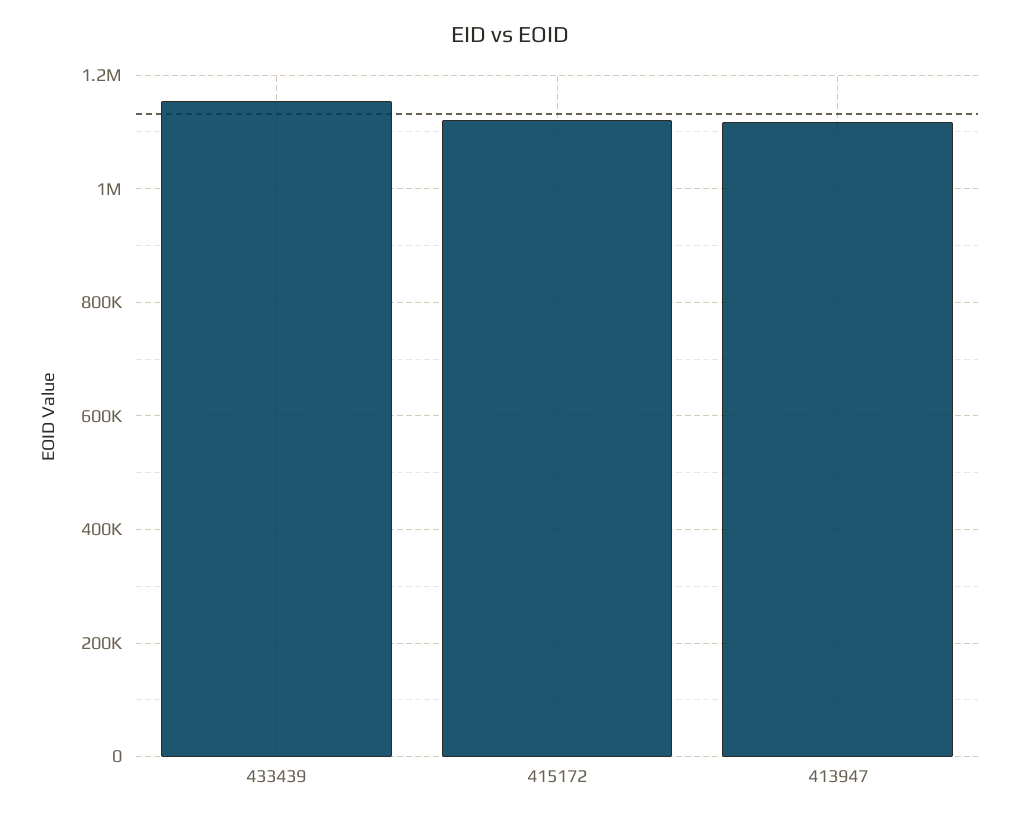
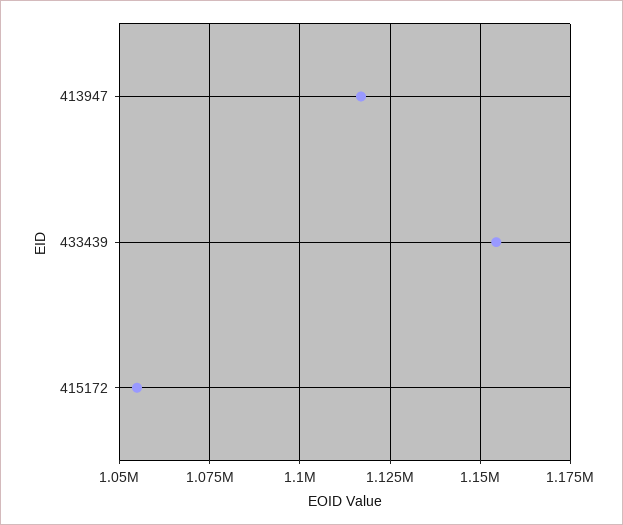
415172: 1120000 -> 1055000

